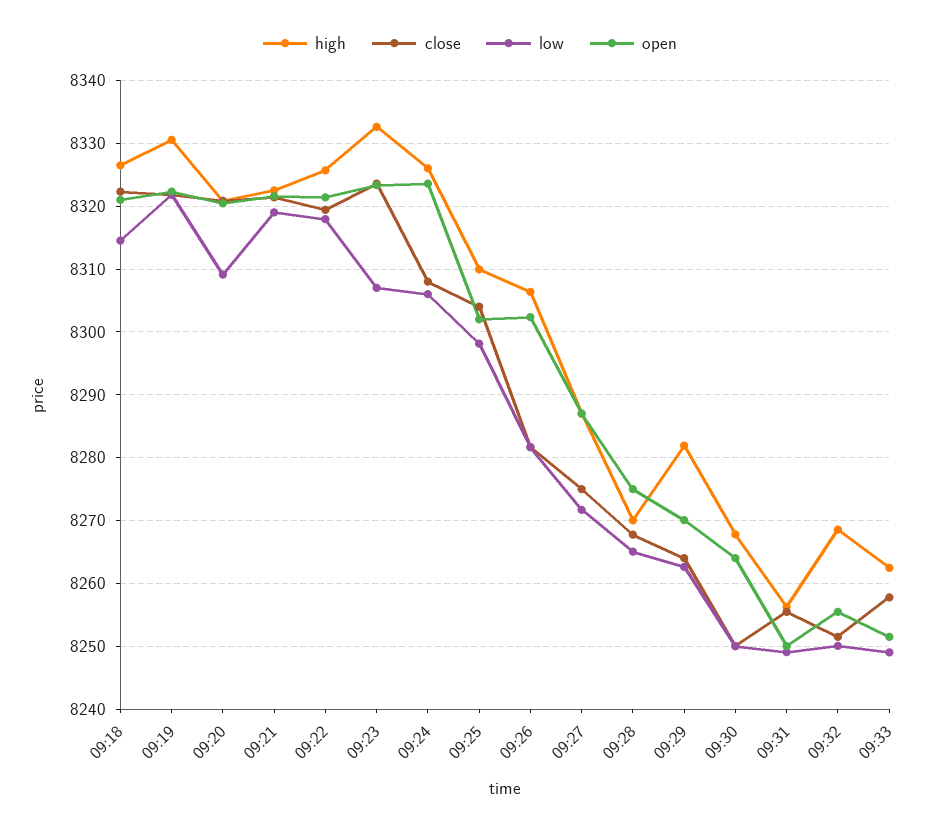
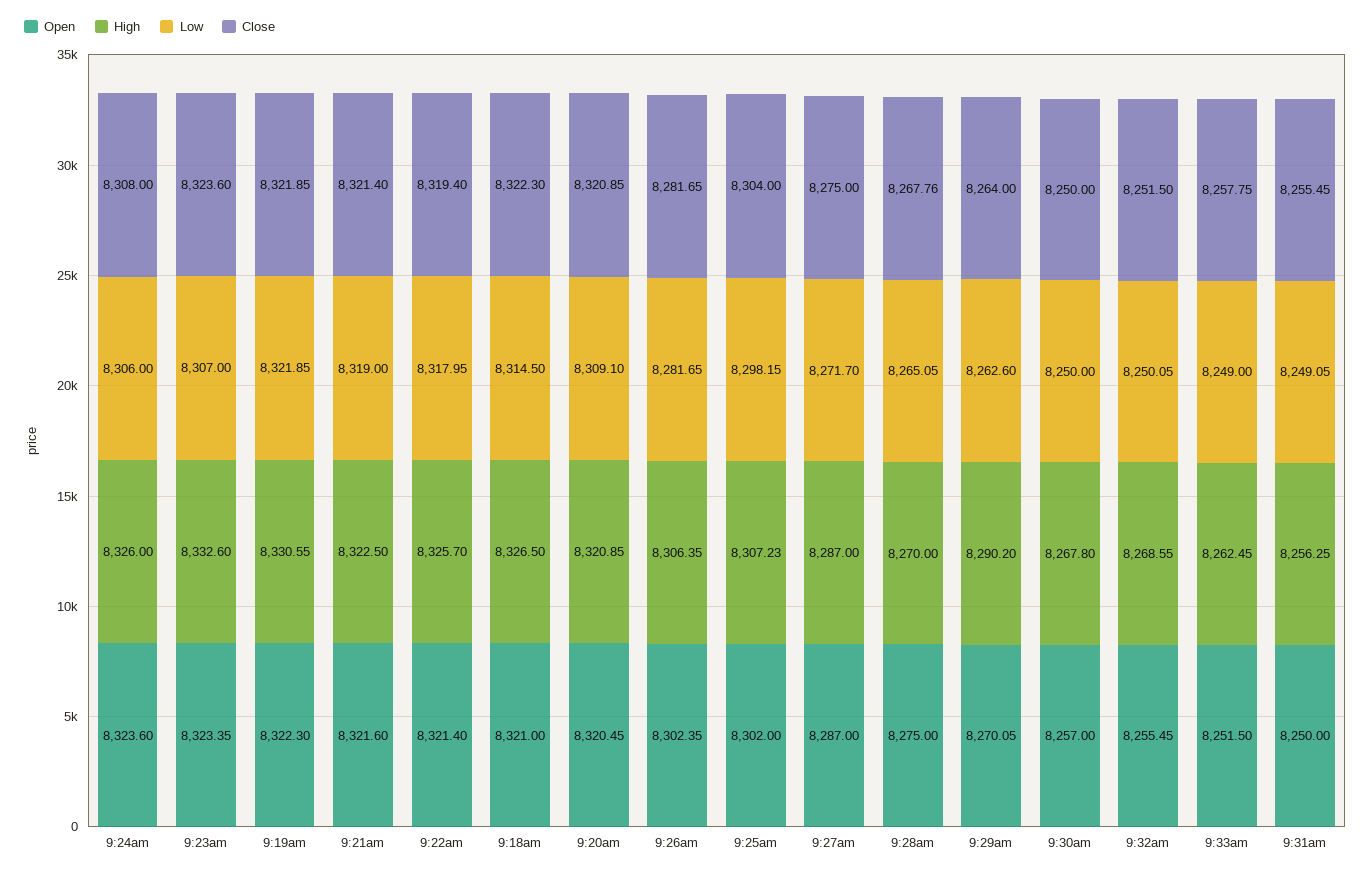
high, 09:25: 8310 -> 8307.23
high, 09:29: 8282 -> 8290.2
open, 09:30: 8264 -> 8257

